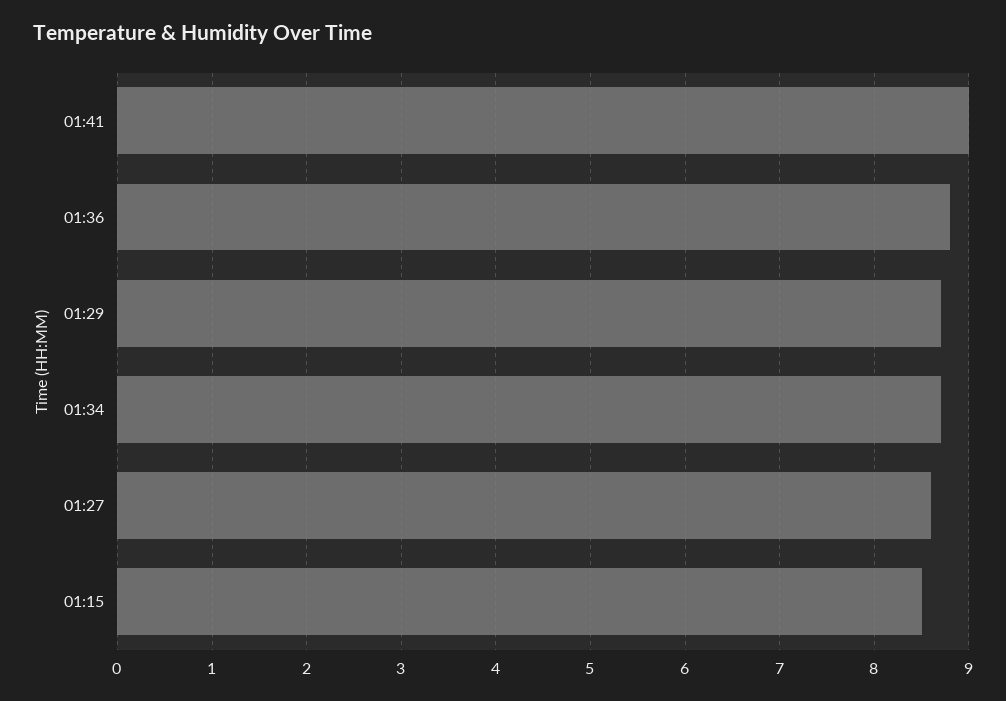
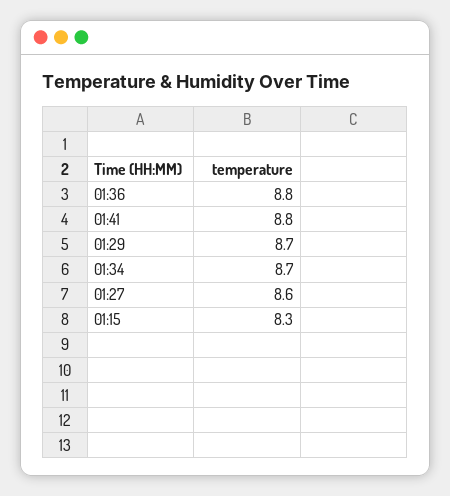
01:41: 9 -> 8.8
01:15: 8.5 -> 8.3

